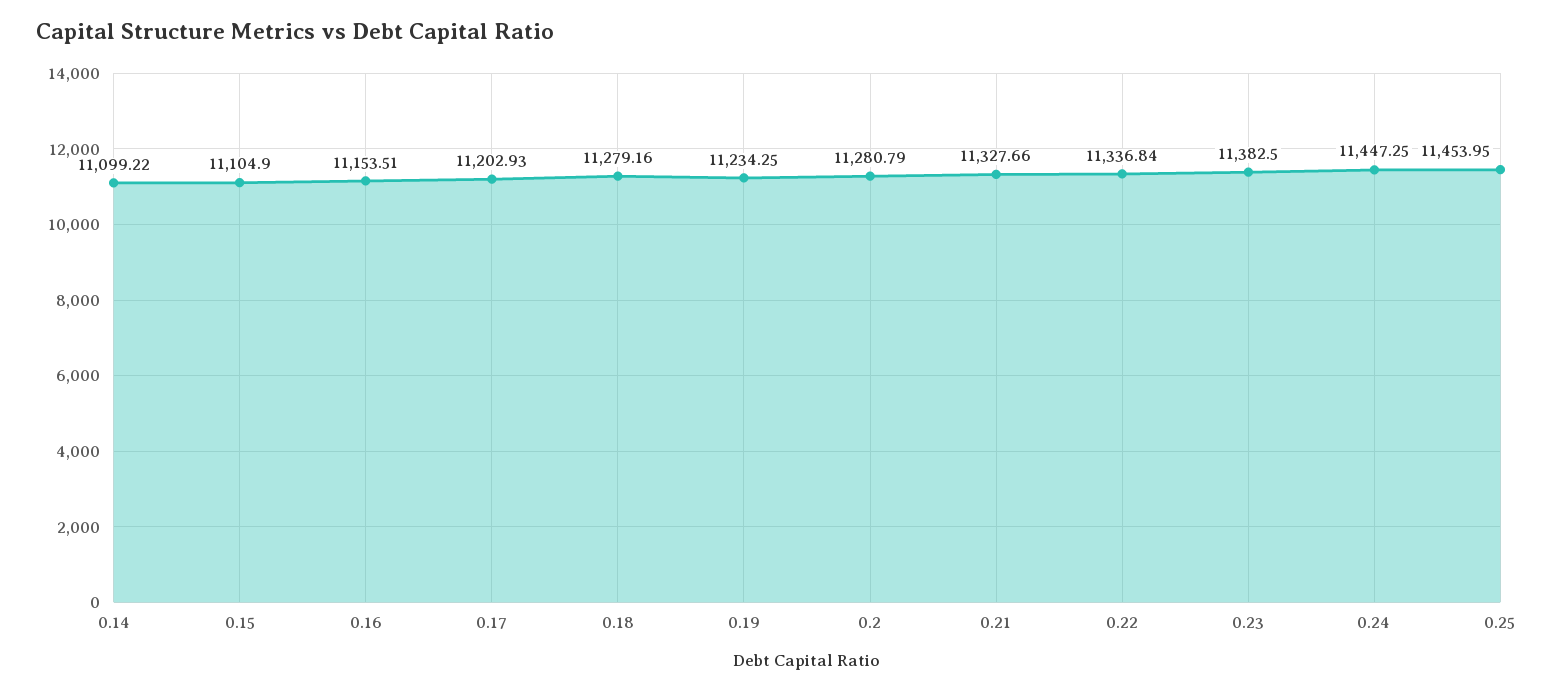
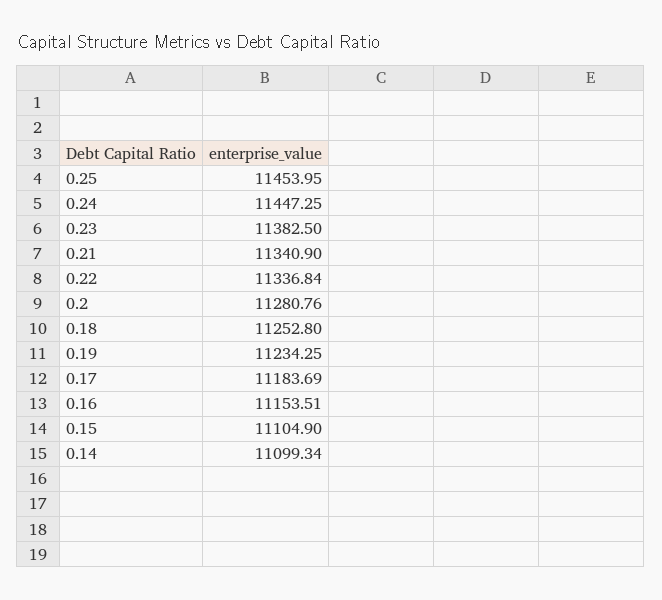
0.14: 11099.22 -> 11099.34
0.17: 11202.93 -> 11183.69
0.18: 11279.16 -> 11252.8
0.2: 11280.79 -> 11280.76
0.21: 11327.66 -> 11340.9

